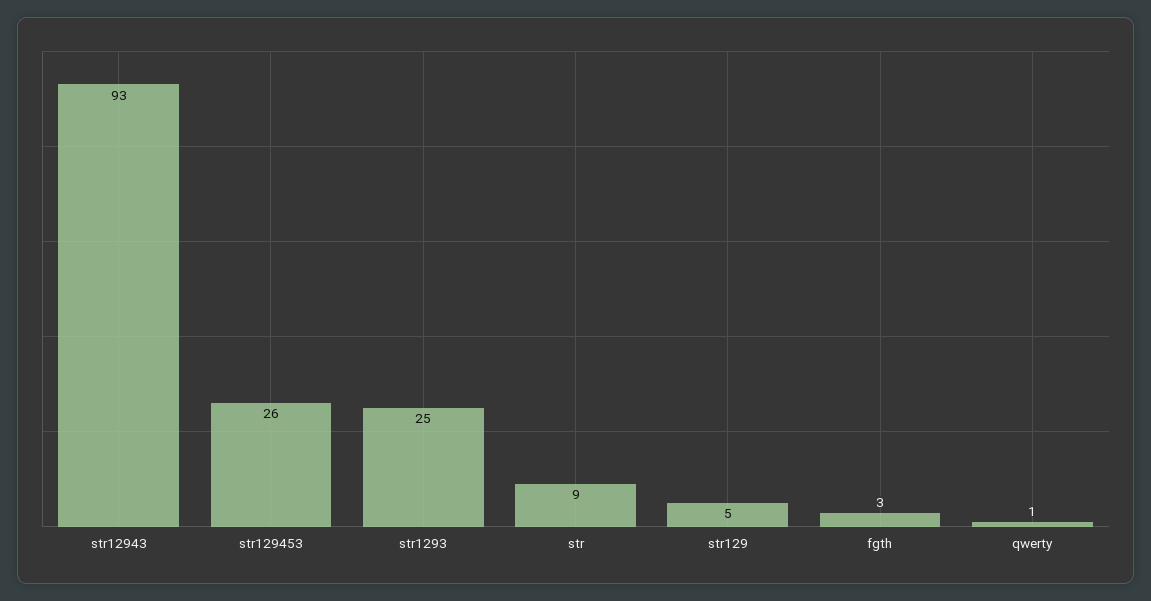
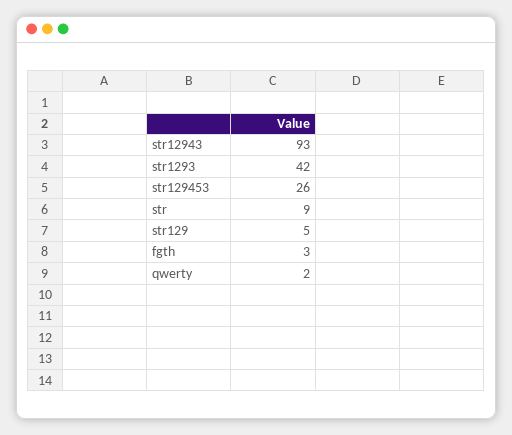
str1293: 25 -> 42
qwerty: 1 -> 2

